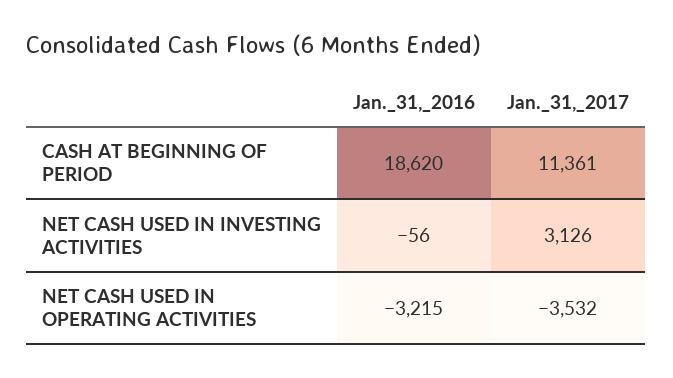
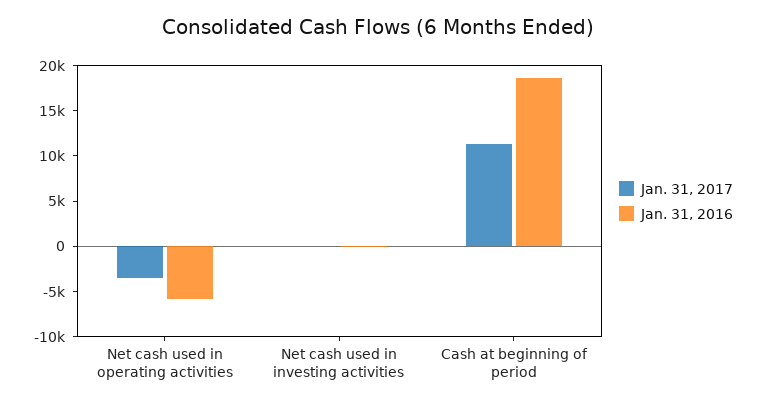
Jan._31,_2017, NET CASH USED IN INVESTING ACTIVITIES: 3126 -> 0
Jan._31,_2016, NET CASH USED IN OPERATING ACTIVITIES: -3215 -> -6000

